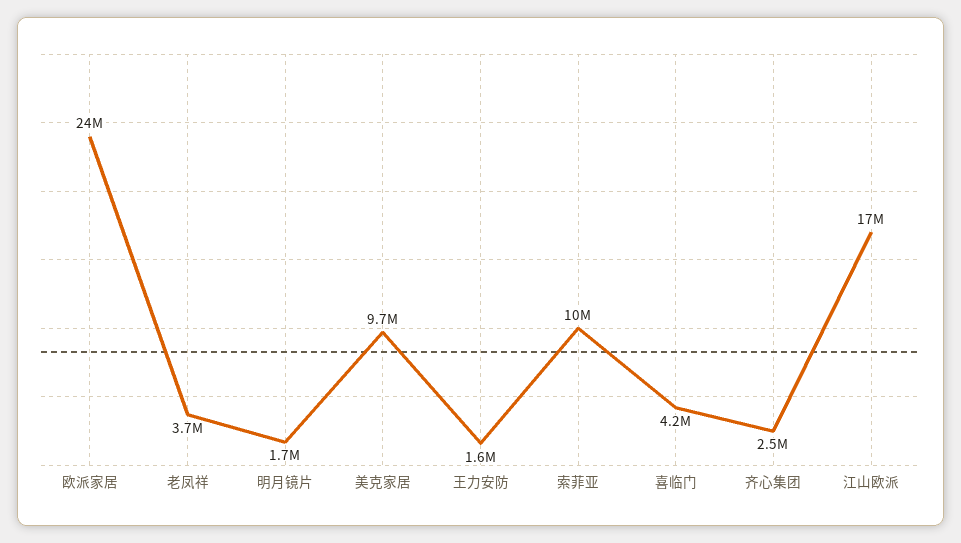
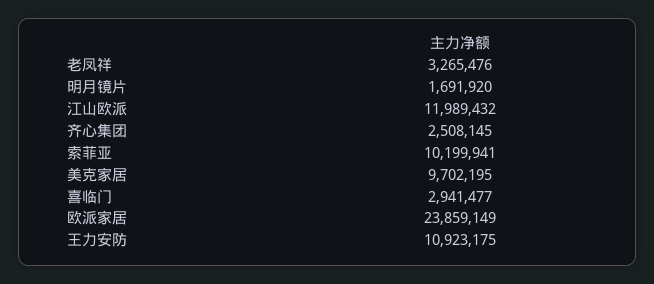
老凤祥: 3700000 -> 3265476
王力安防: 1600000 -> 10923175
喜临门: 4200000 -> 2941477
江山欧派: 17000000 -> 11989432

